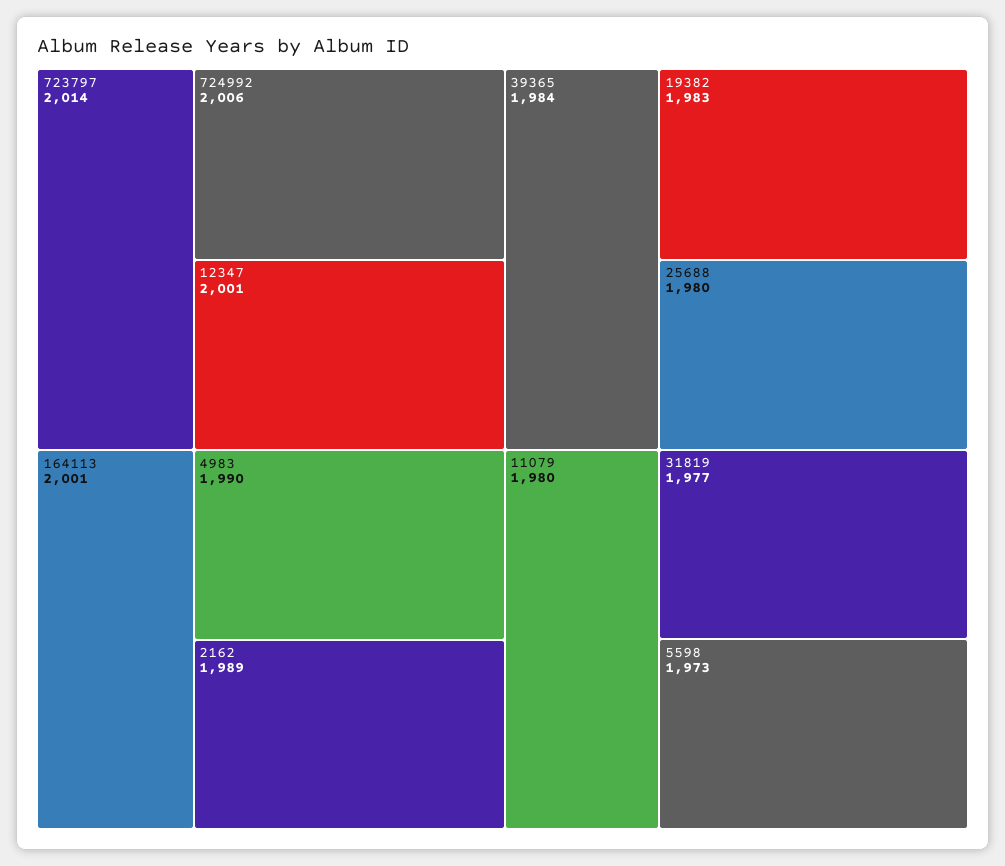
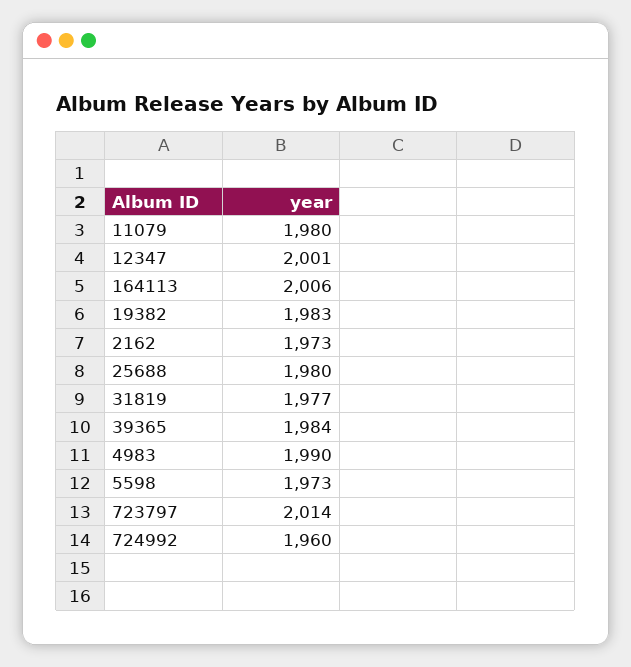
724992: 2006 -> 1960
164113: 2001 -> 2006
2162: 1989 -> 1973

